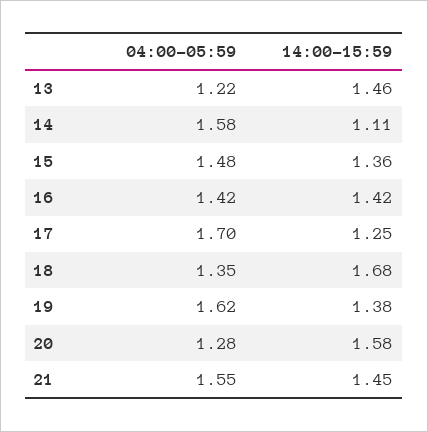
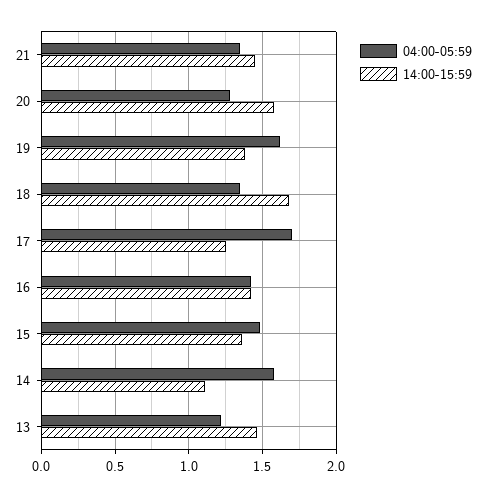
04:00-05:59, 21: 1.55 -> 1.35

